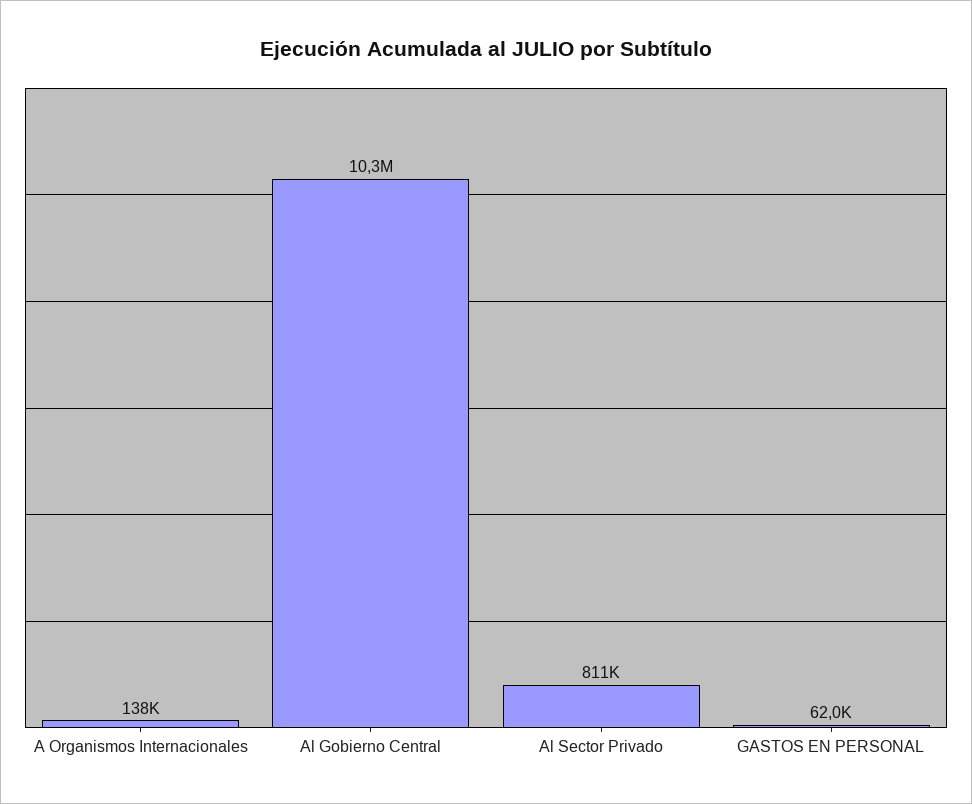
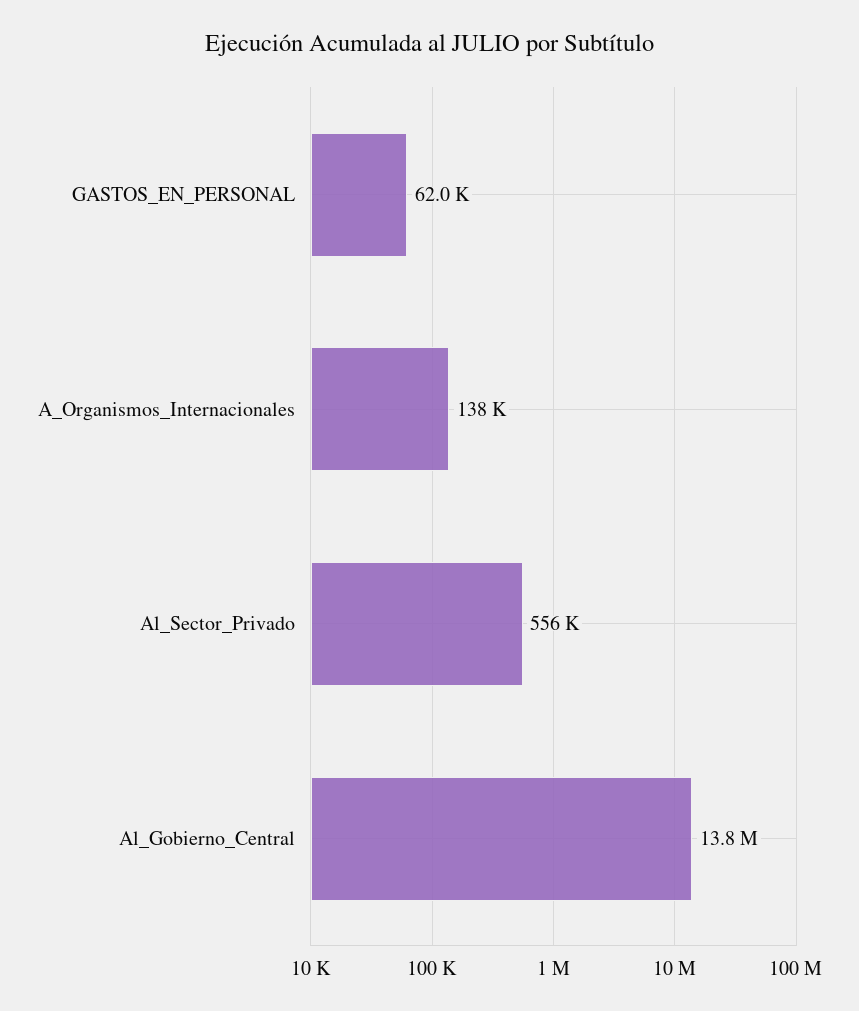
Al Gobierno Central: 10300000 -> 13800000
Al Sector Privado: 811000 -> 556000

